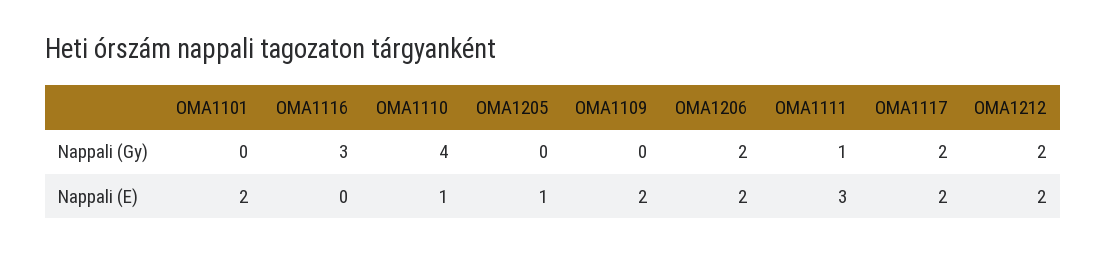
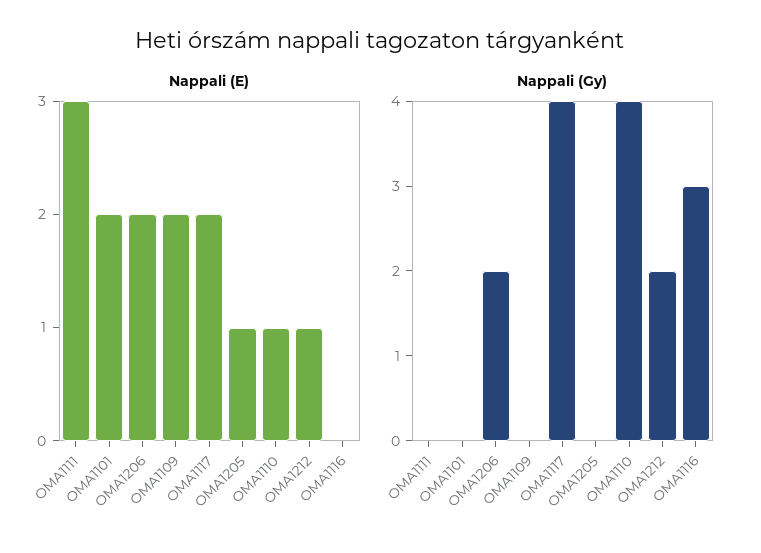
Nappali (Gy), OMA1111: 1 -> 0
Nappali (Gy), OMA1117: 2 -> 4
Nappali (E), OMA1212: 2 -> 1

